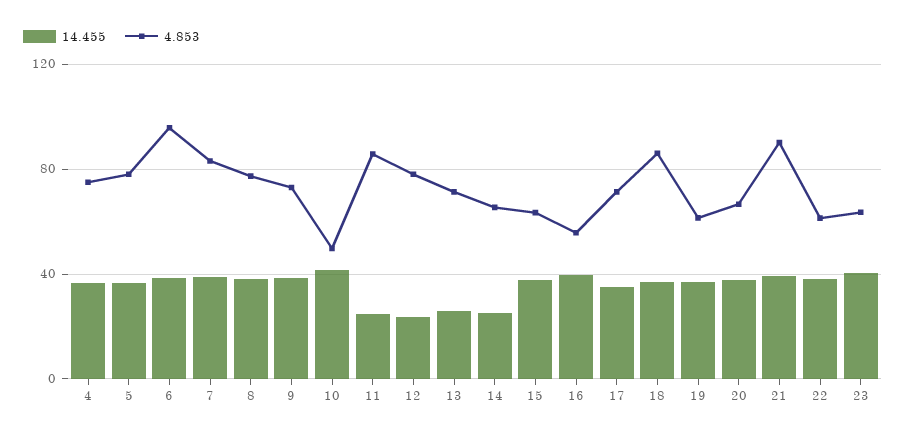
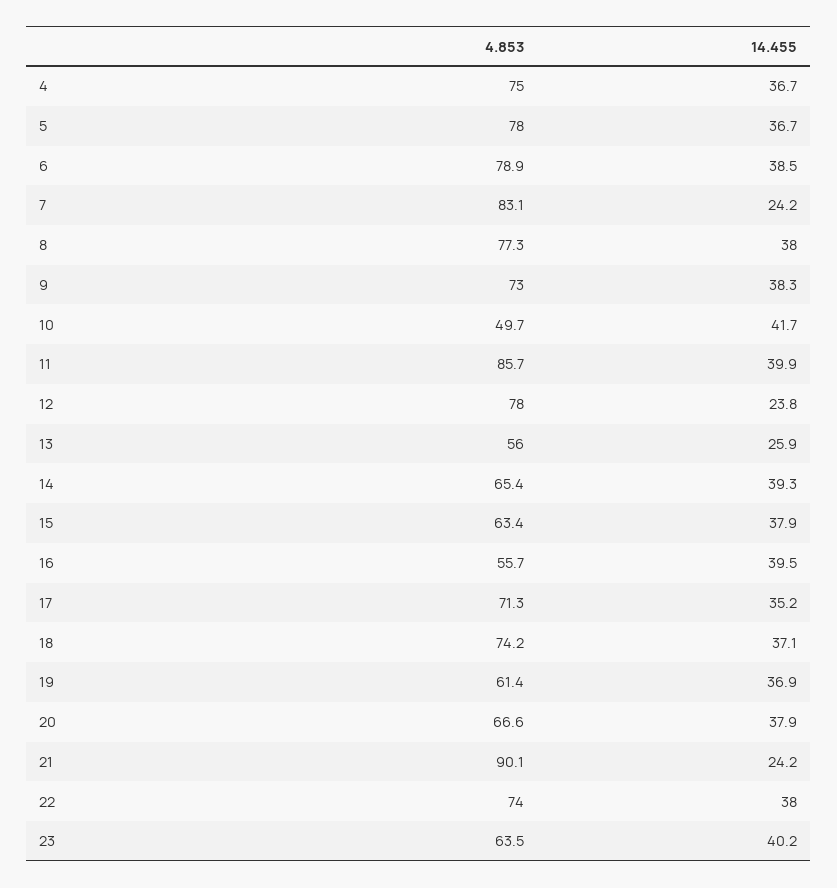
4.853, 6: 95 -> 78.9
14.455, 7: 40 -> 24.2
14.455, 11: 25 -> 39.9
4.853, 13: 70 -> 56
14.455, 14: 25 -> 39.3
4.853, 18: 85 -> 74.2
14.455, 21: 40 -> 24.2
4.853, 22: 60 -> 74

